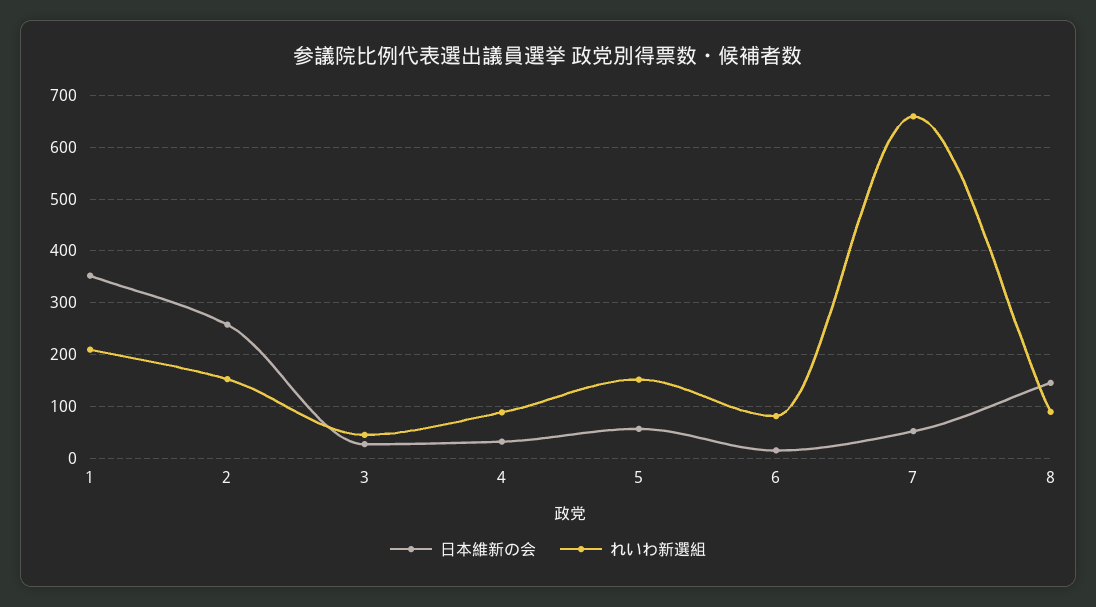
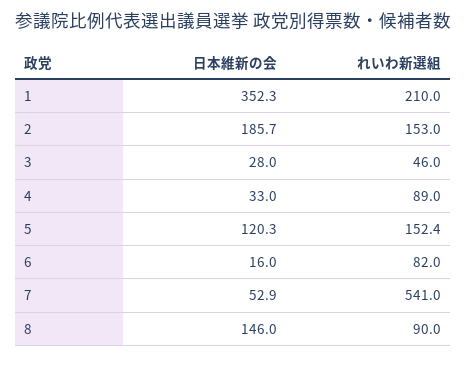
日本維新の会, 2: 260 -> 185.7
日本維新の会, 5: 60 -> 120.3
れいわ新選組, 7: 660 -> 541

